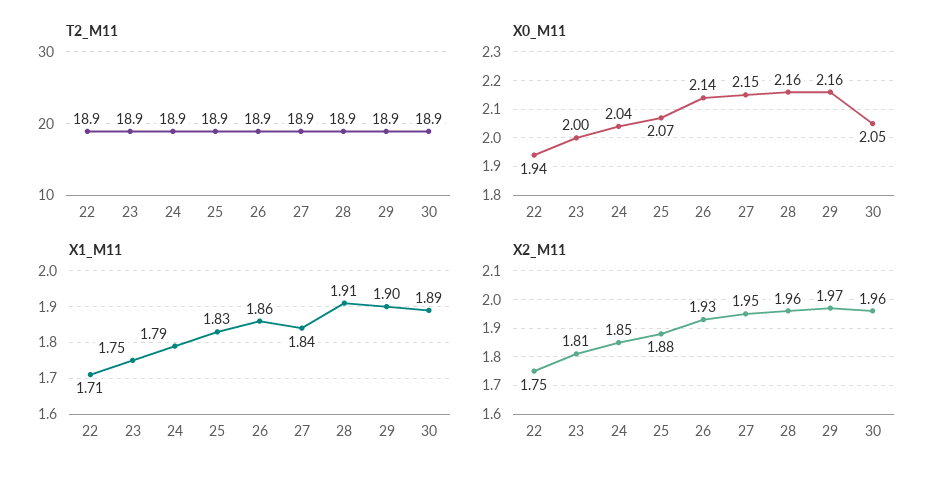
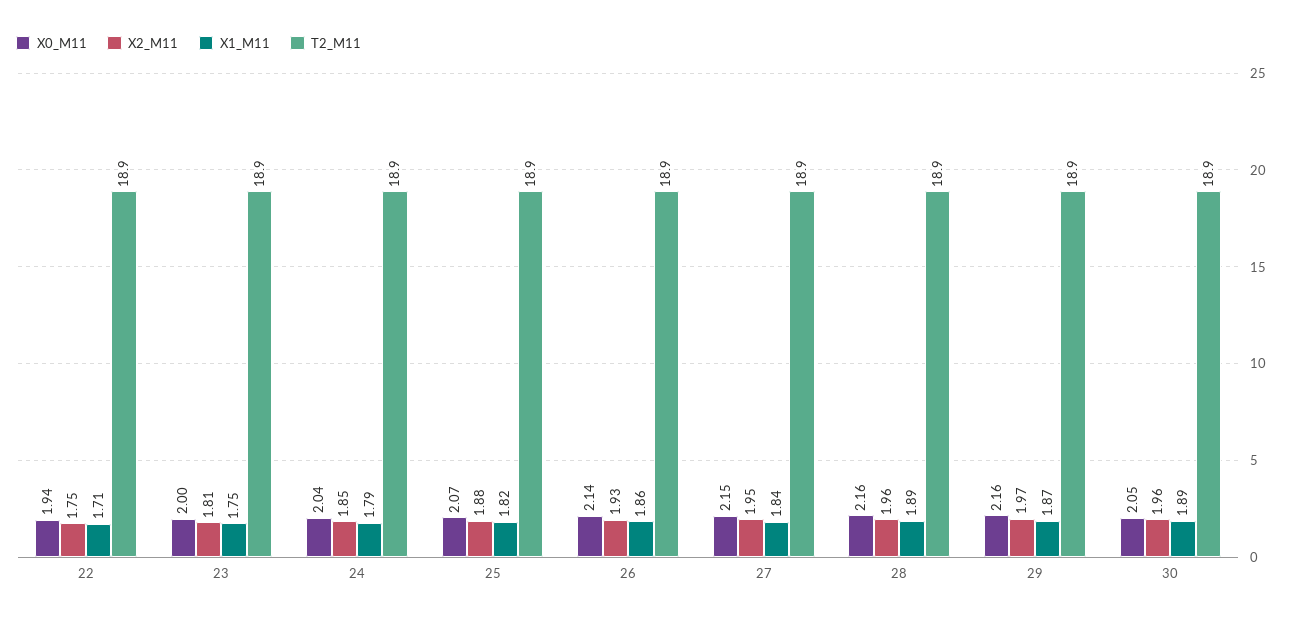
X1_M11, 25: 1.83 -> 1.82
X1_M11, 28: 1.91 -> 1.89
X1_M11, 29: 1.9 -> 1.87

